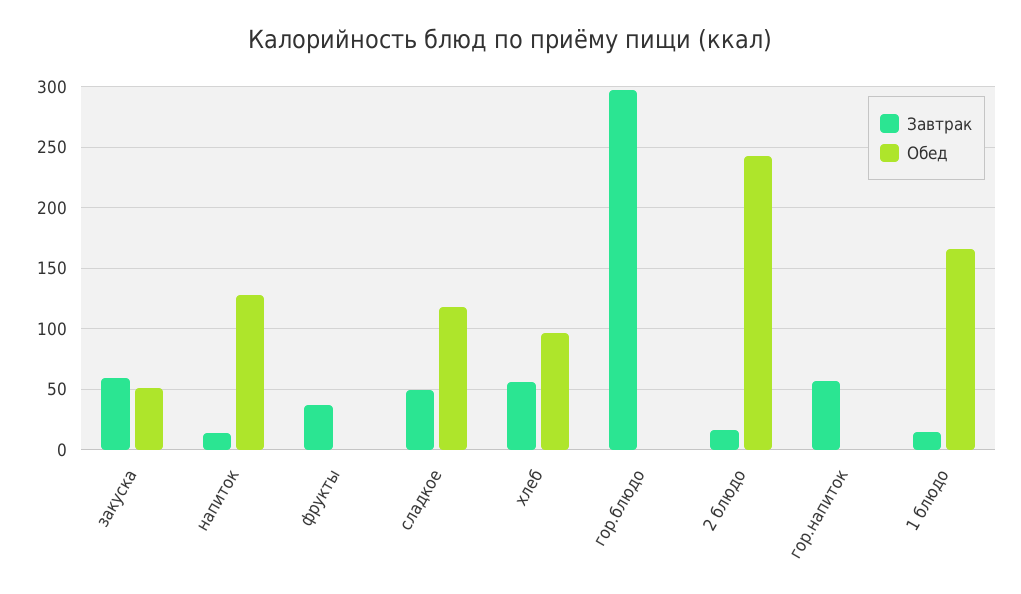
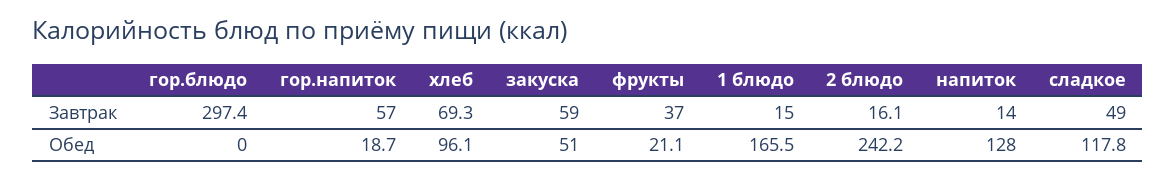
Обед, фрукты: 0 -> 21.1
Завтрак, хлеб: 55 -> 69.3
Обед, гор.напиток: 0 -> 18.7

